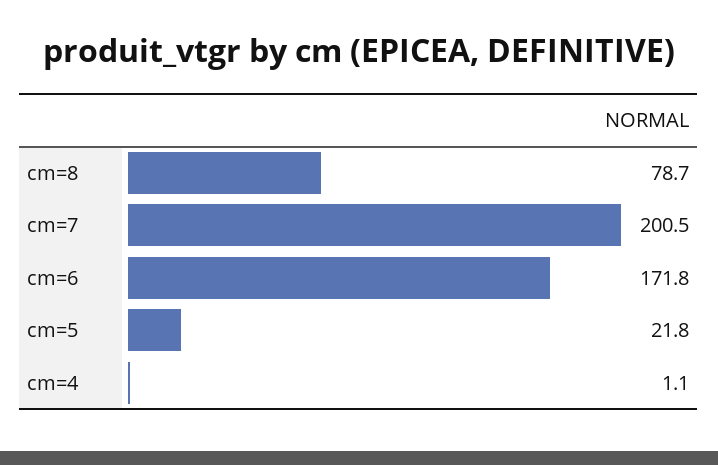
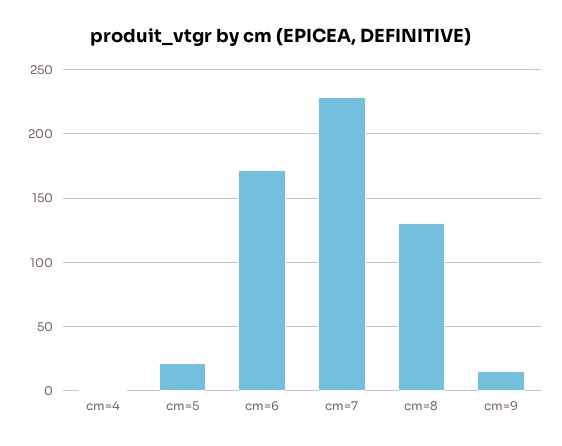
cm=8: 78.7 -> 130
cm=7: 200.5 -> 230
cm=9: none -> 15

